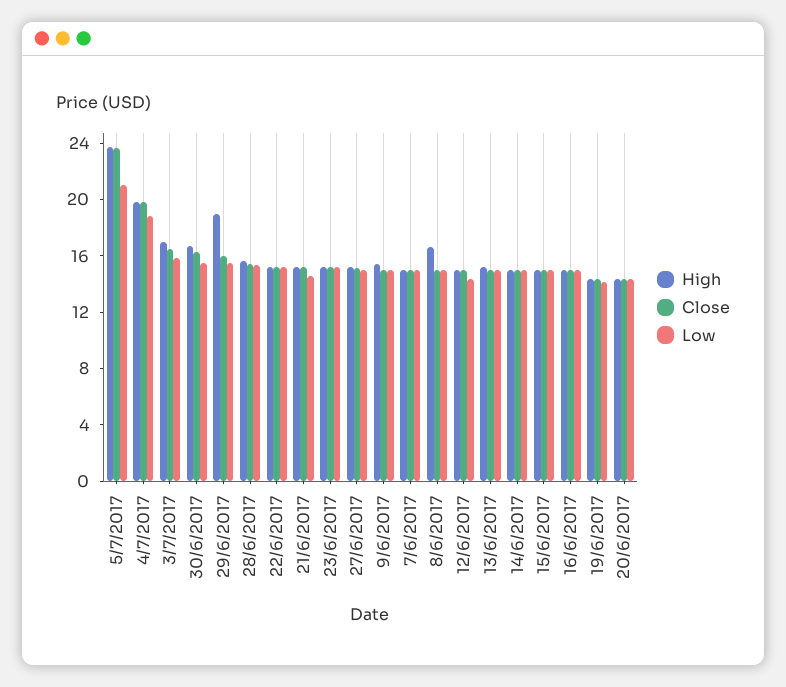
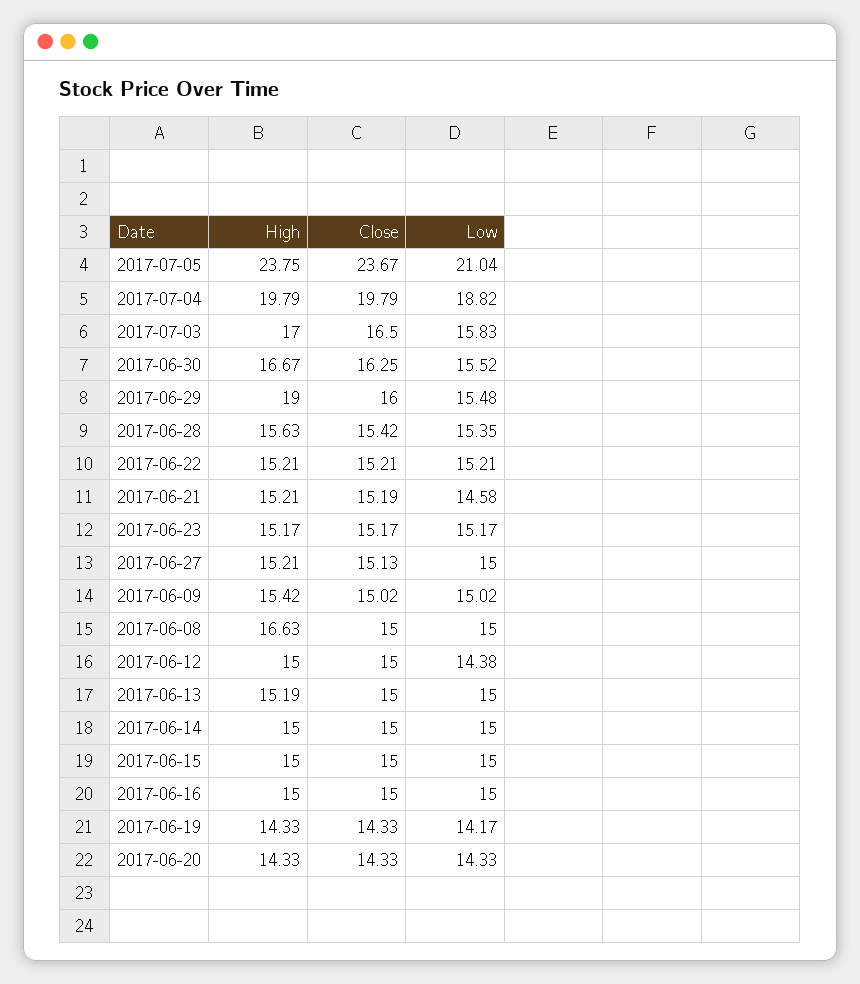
High, 7/6/2017: 15 -> none
Close, 7/6/2017: 15 -> none
Low, 7/6/2017: 15 -> none

